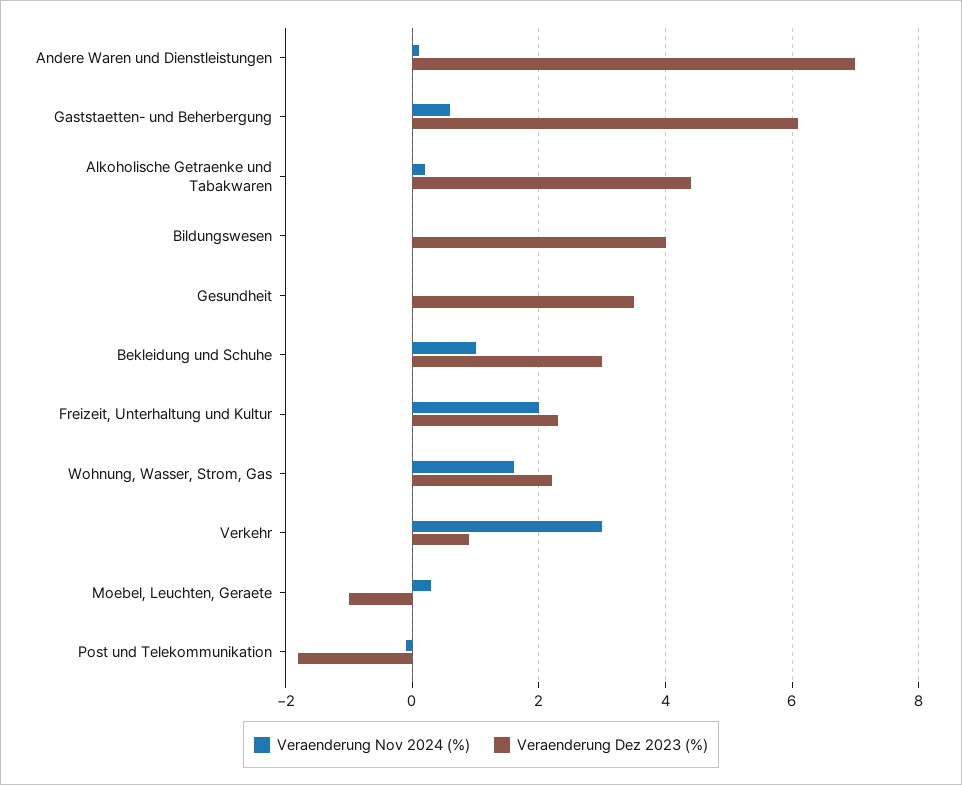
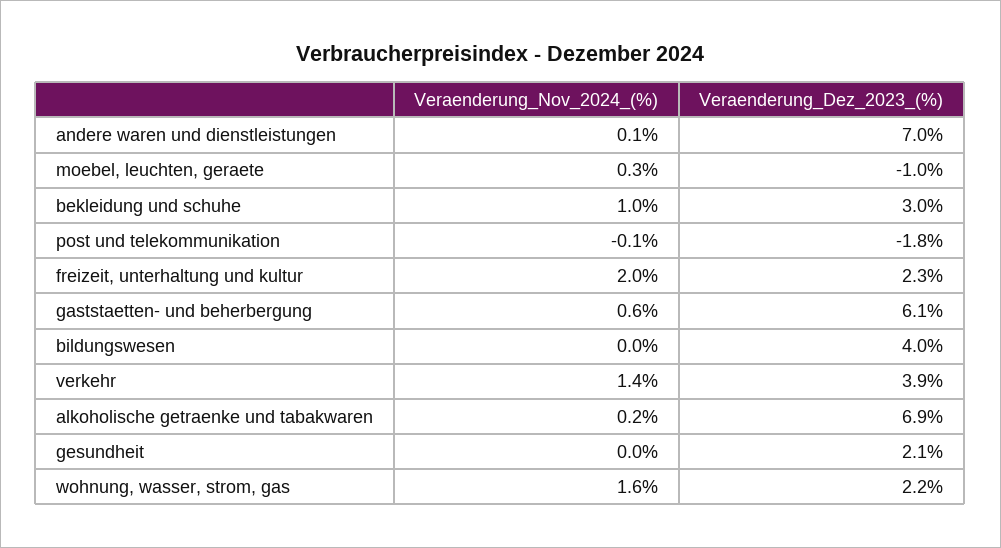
Veraenderung Dez 2023 (%), Alkoholische Getraenke und Tabakwaren: 4.5 -> 6.9
Veraenderung Dez 2023 (%), Gesundheit: 3.5 -> 2.1
Veraenderung Nov 2024 (%), Verkehr: 3 -> 1.4
Veraenderung Dez 2023 (%), Verkehr: 1 -> 3.9

